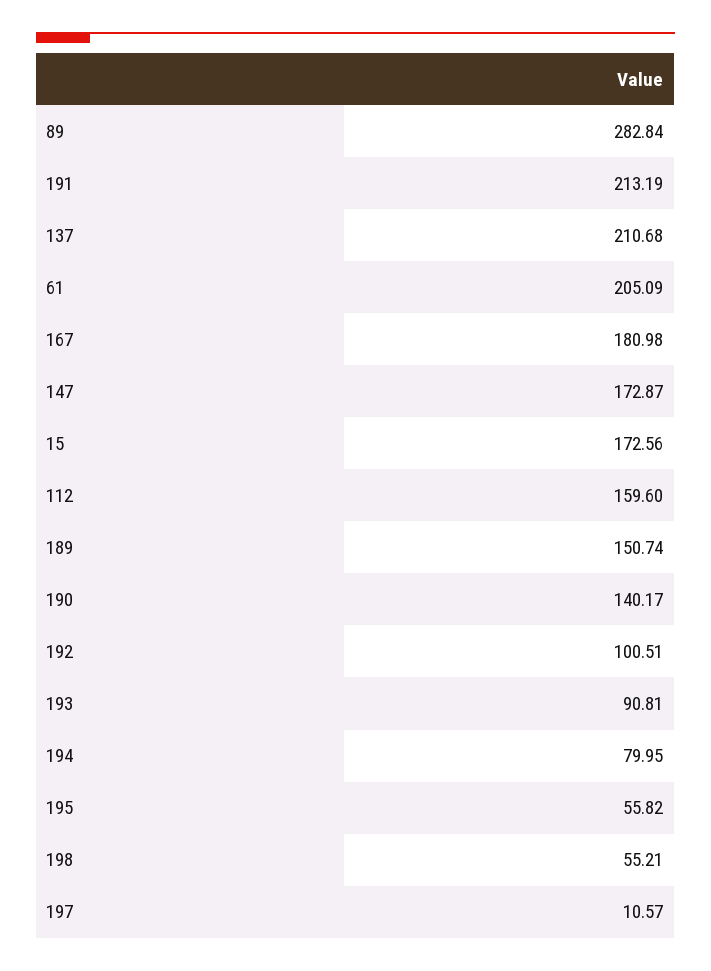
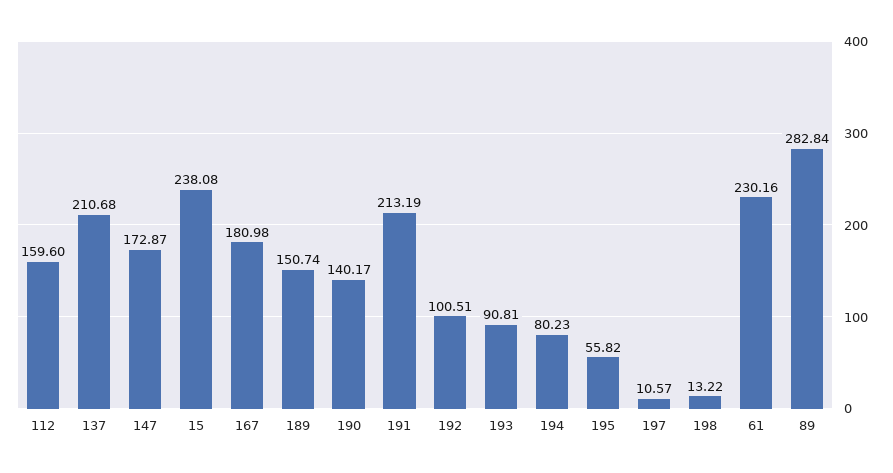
61: 205.09 -> 230.16
15: 172.56 -> 238.08
194: 79.95 -> 80.23
198: 55.21 -> 13.22

